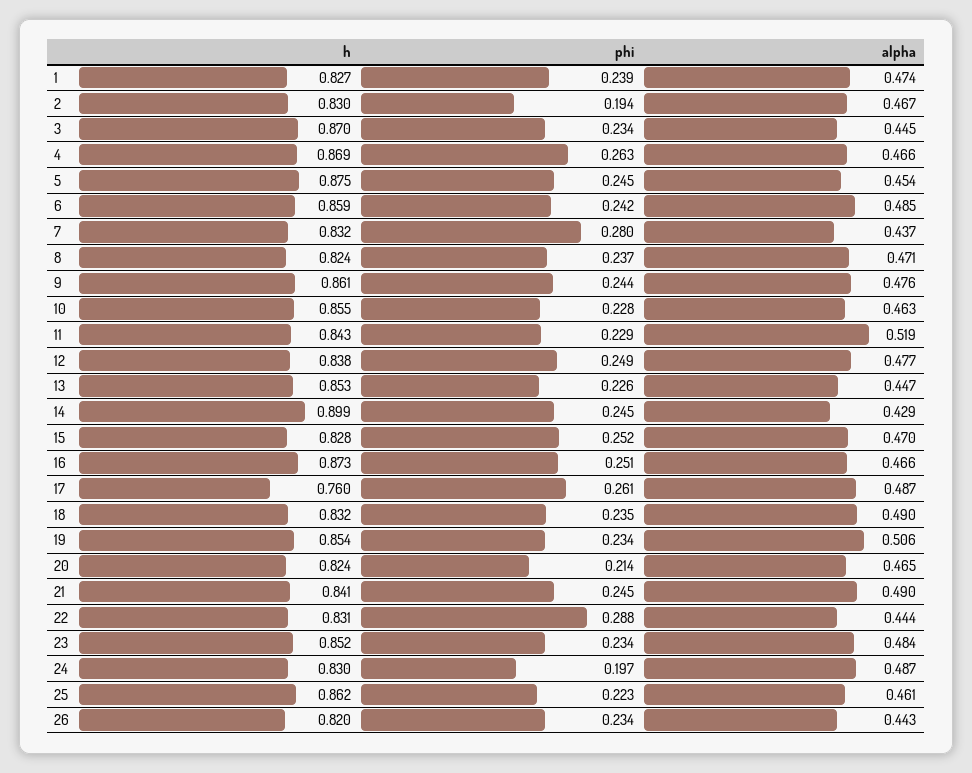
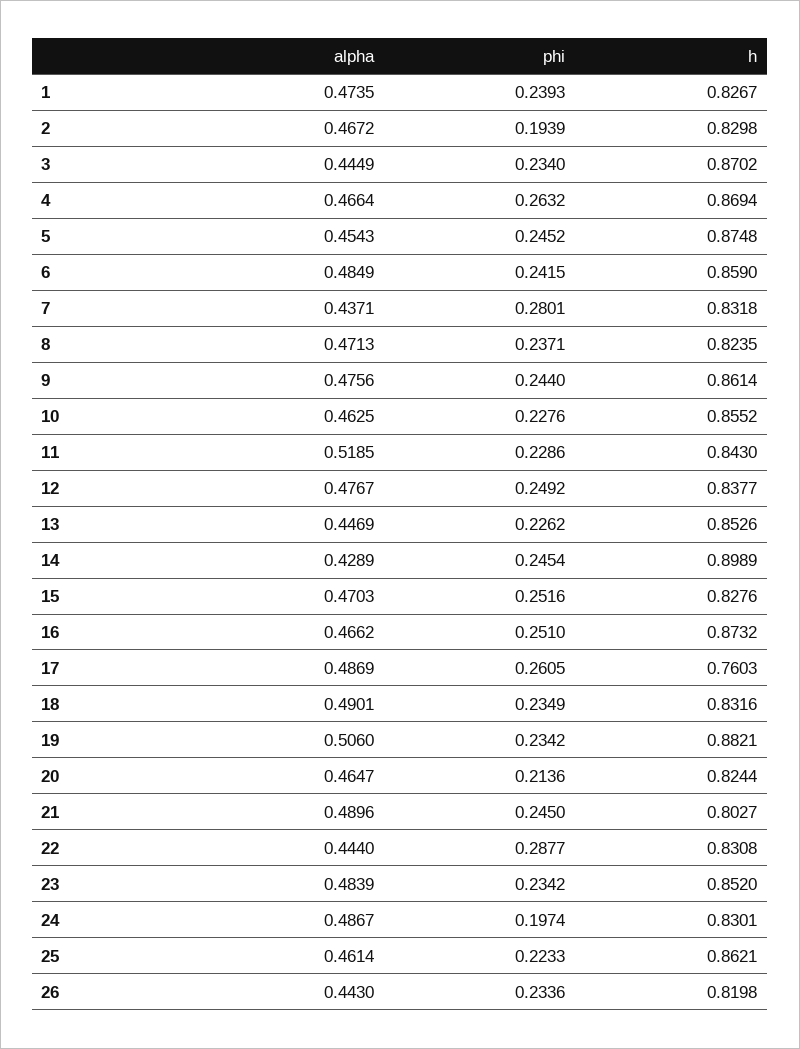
h, 19: 0.854 -> 0.8821
h, 21: 0.841 -> 0.8027

